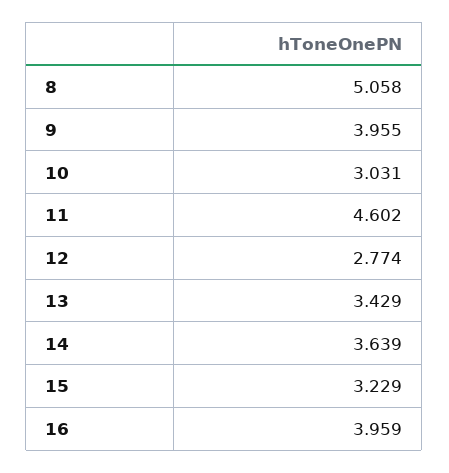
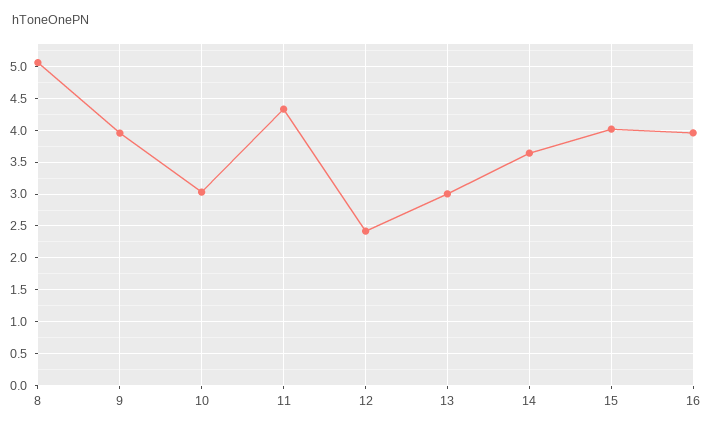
11: 4.602 -> 4.3
12: 2.774 -> 2.4
13: 3.429 -> 3
15: 3.229 -> 4

